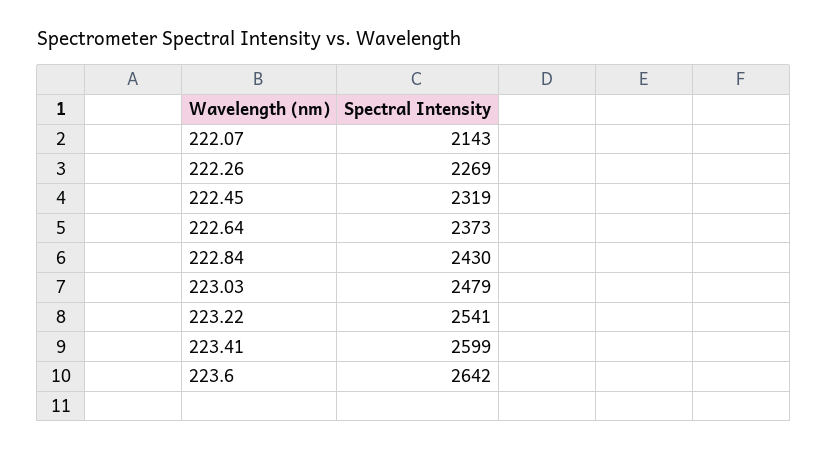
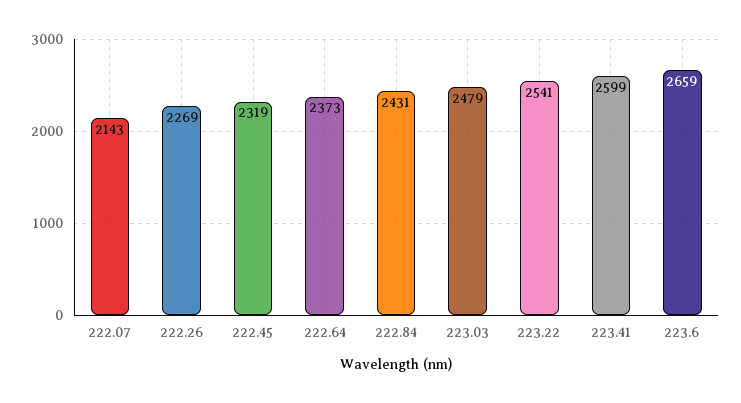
222.84: 2430 -> 2431
223.6: 2642 -> 2659

